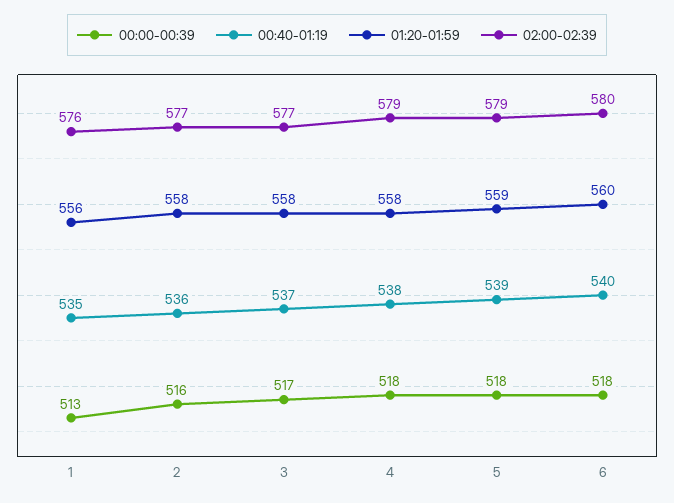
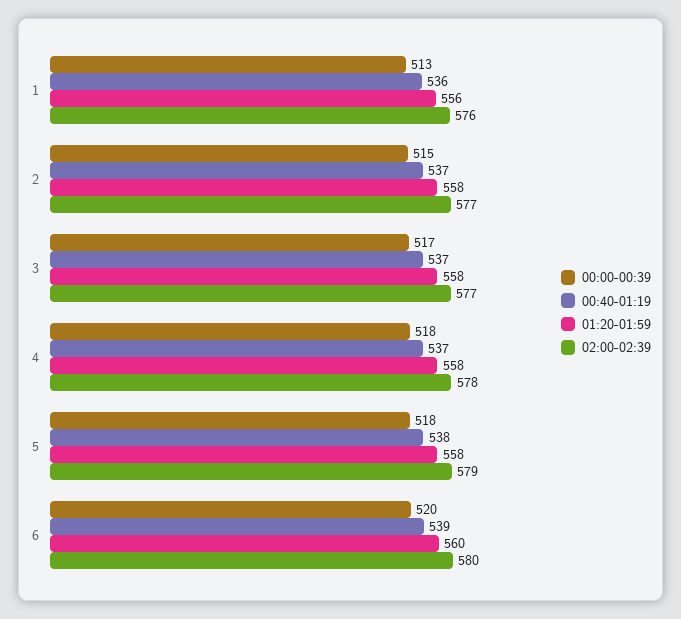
00:40-01:19, 1: 535 -> 536
00:00-00:39, 2: 516 -> 515
00:40-01:19, 2: 536 -> 537
00:40-01:19, 4: 538 -> 537
02:00-02:39, 4: 579 -> 578
00:40-01:19, 5: 539 -> 538
01:20-01:59, 5: 559 -> 558
00:00-00:39, 6: 518 -> 520
00:40-01:19, 6: 540 -> 539

